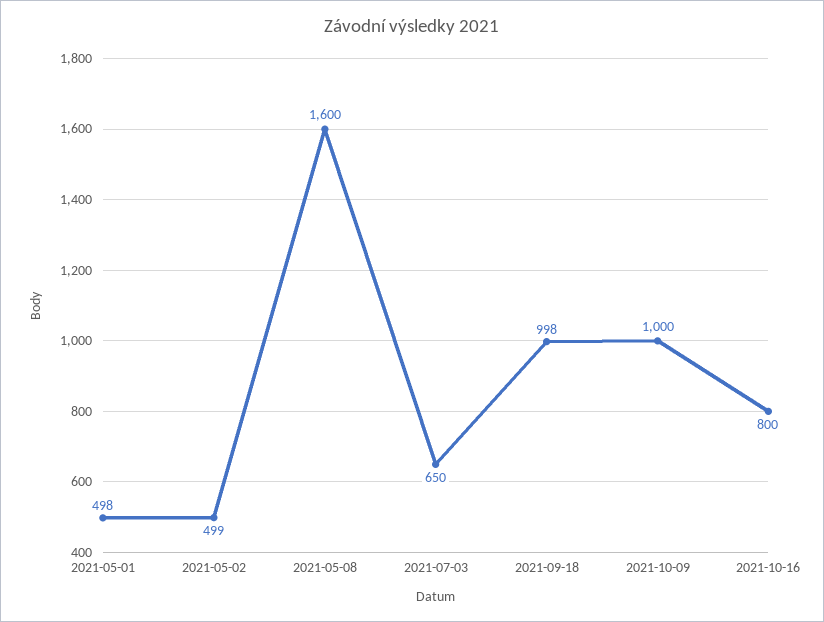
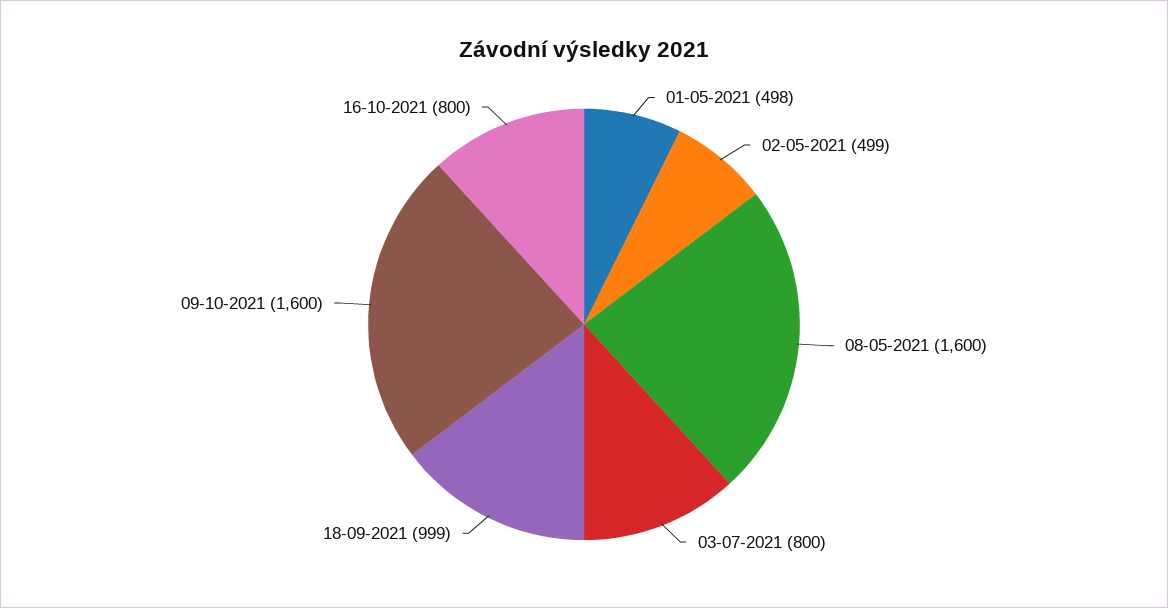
2021-07-03: 650 -> 800
2021-09-18: 998 -> 999
2021-10-09: 1000 -> 1600

